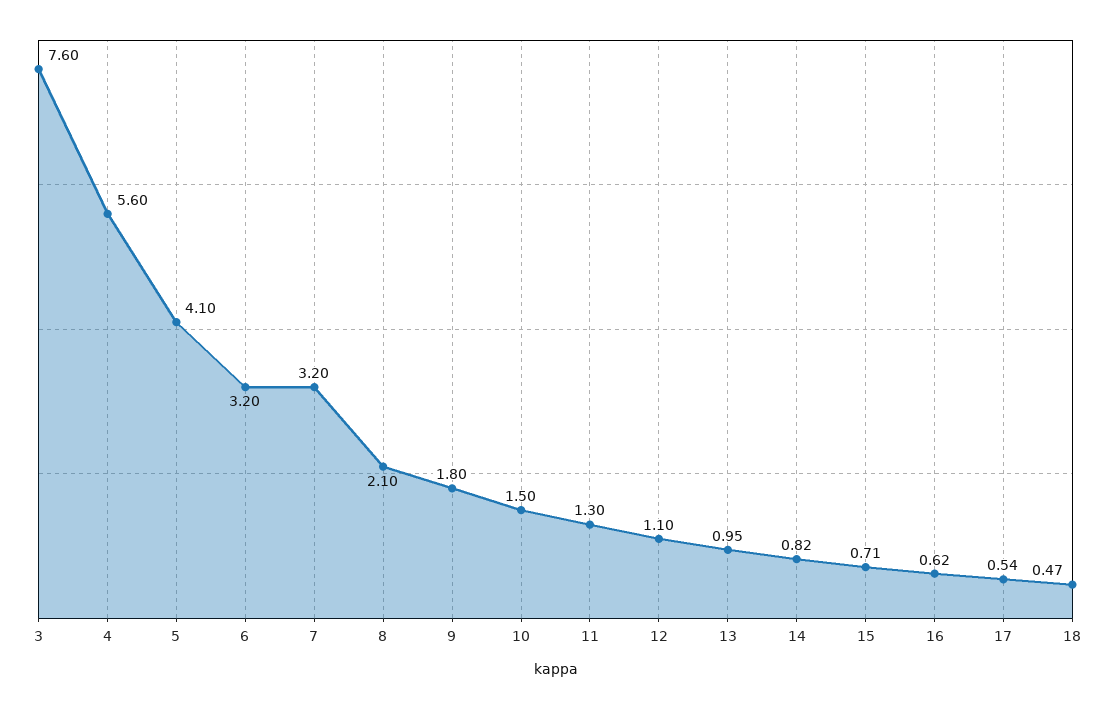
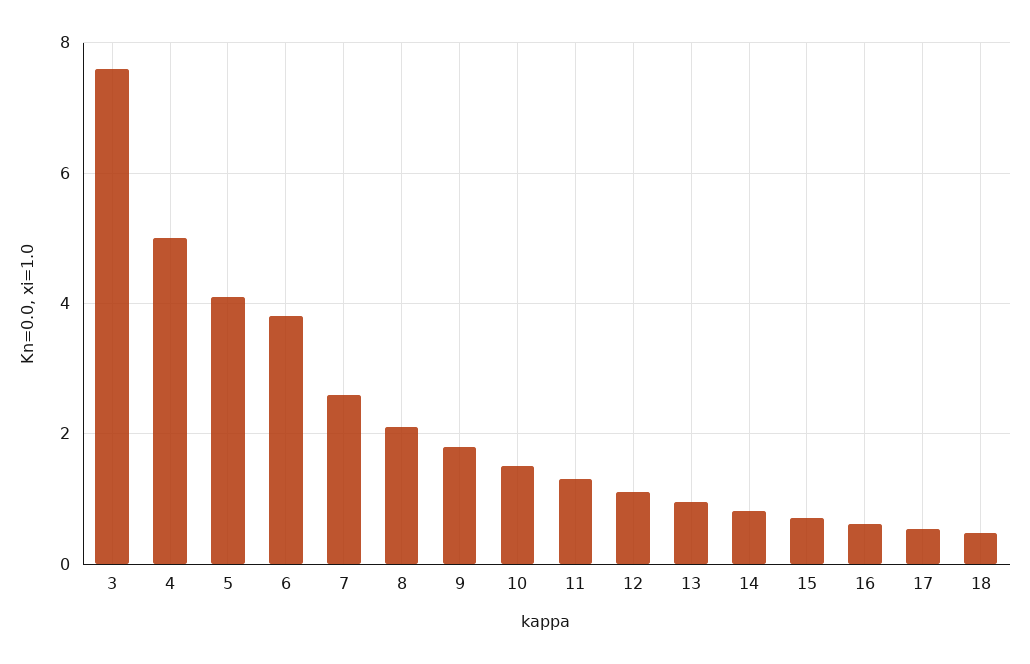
4: 5.6 -> 5
6: 3.2 -> 3.8
7: 3.2 -> 2.6

